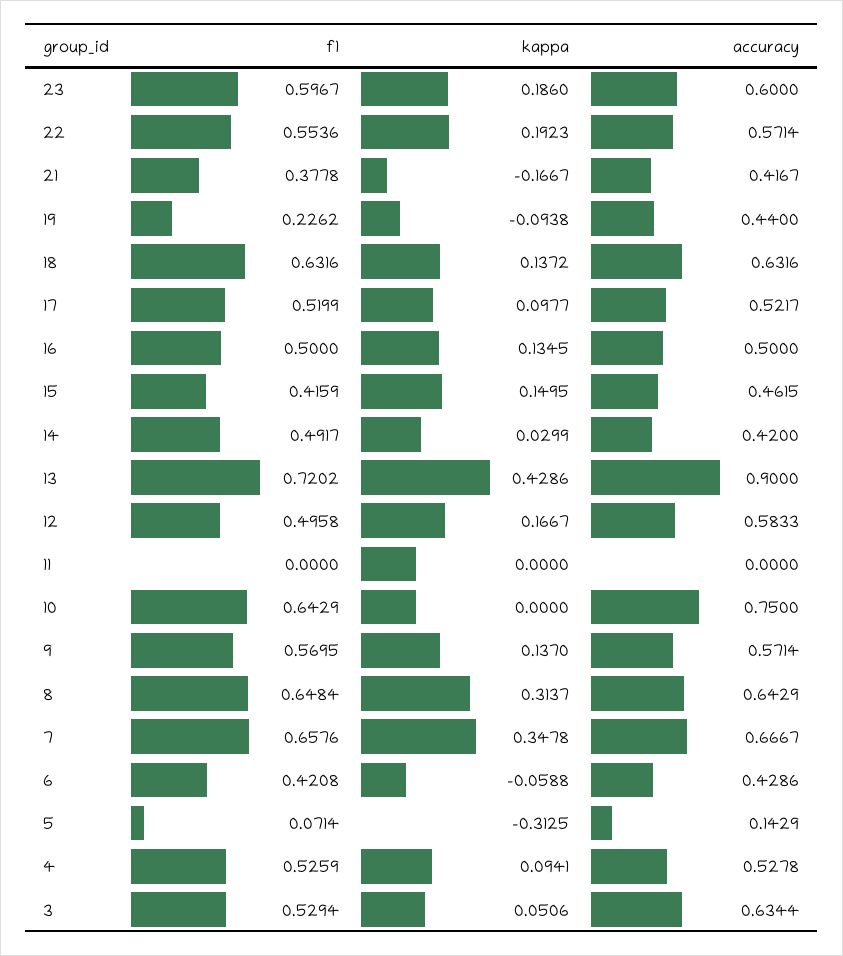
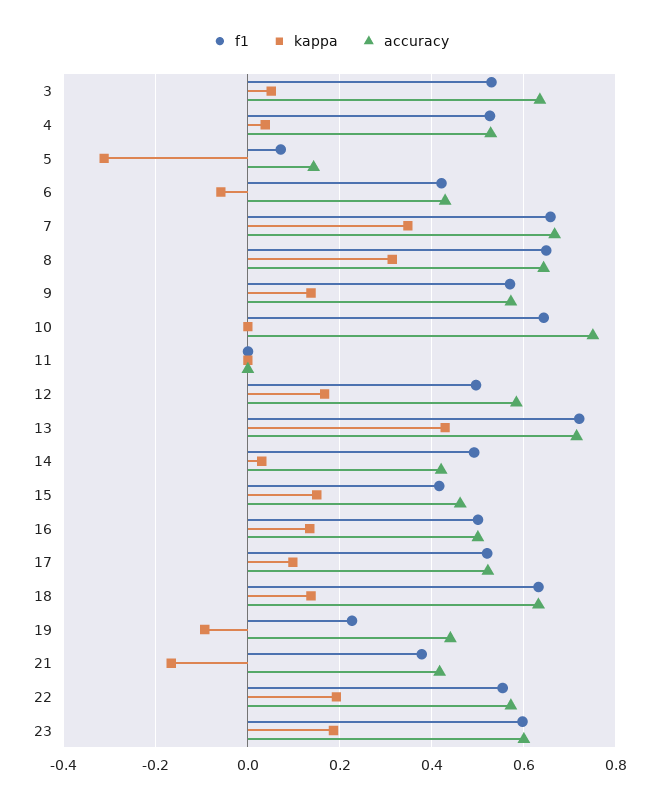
accuracy, 13: 0.9 -> 0.72
kappa, 4: 0.0941 -> 0.04

